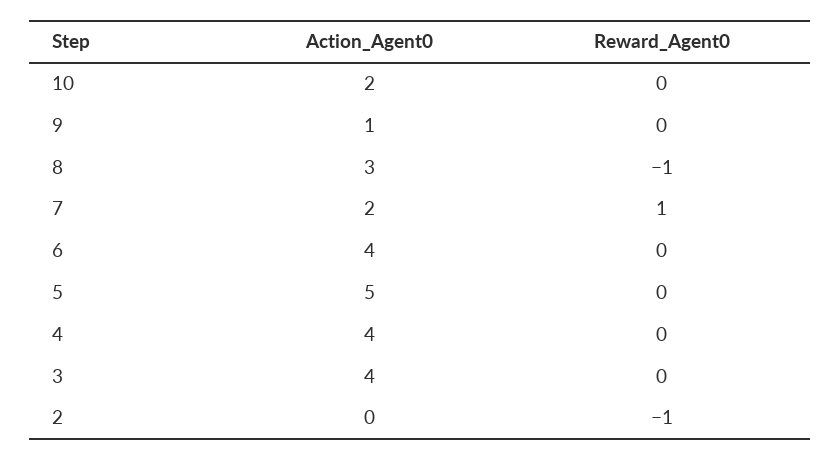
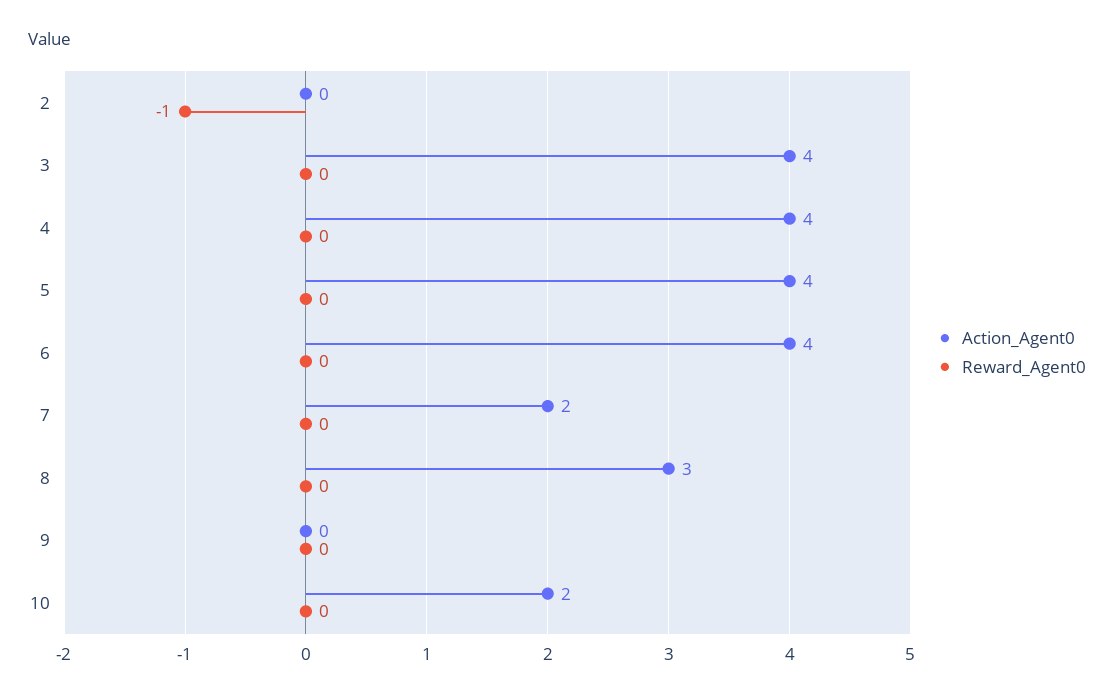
Action_Agent0, 9: 1 -> 0
Reward_Agent0, 8: -1 -> 0
Reward_Agent0, 7: 1 -> 0
Action_Agent0, 5: 5 -> 4

